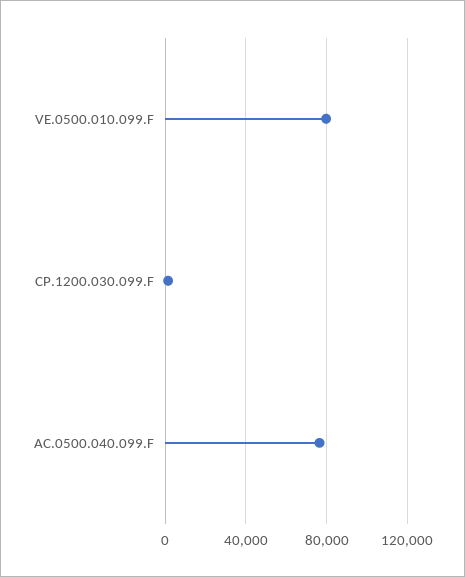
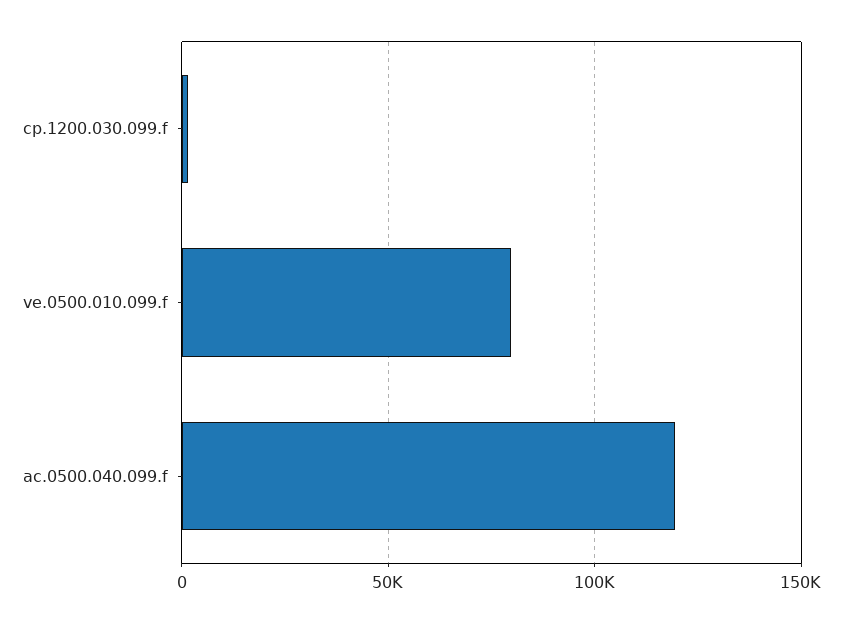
AC.0500.040.099.F: 75000 -> 120000

